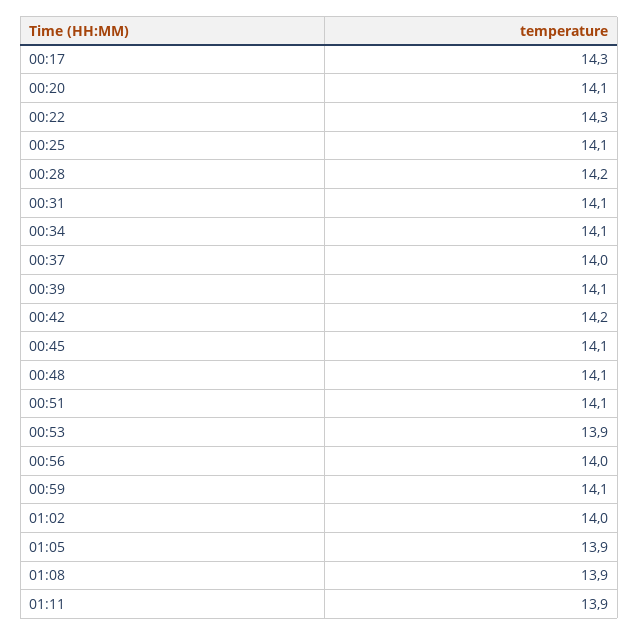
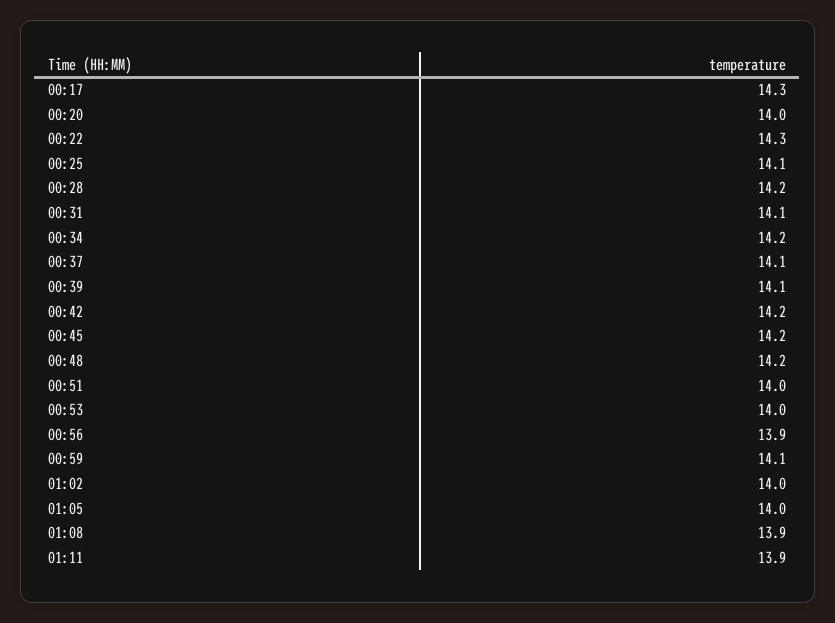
00:20: 14.1 -> 14
00:34: 14.1 -> 14.2
00:37: 14 -> 14.1
00:45: 14.1 -> 14.2
00:48: 14.1 -> 14.2
00:51: 14.1 -> 14
00:53: 13.9 -> 14
00:56: 14 -> 13.9
01:05: 13.9 -> 14

